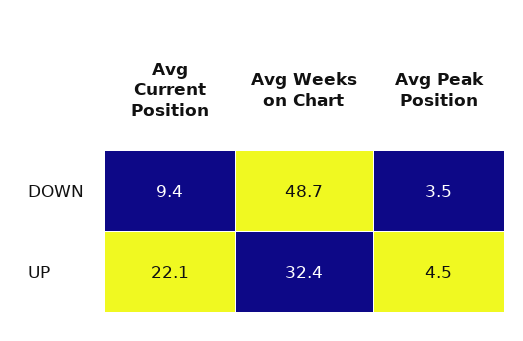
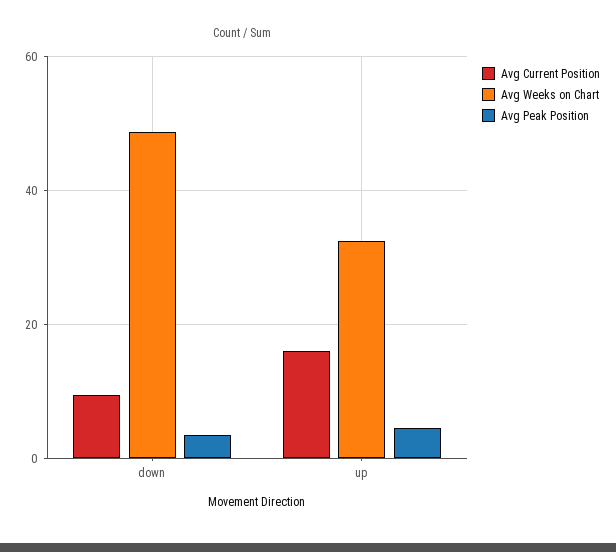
Avg Current Position, UP: 22.1 -> 16

